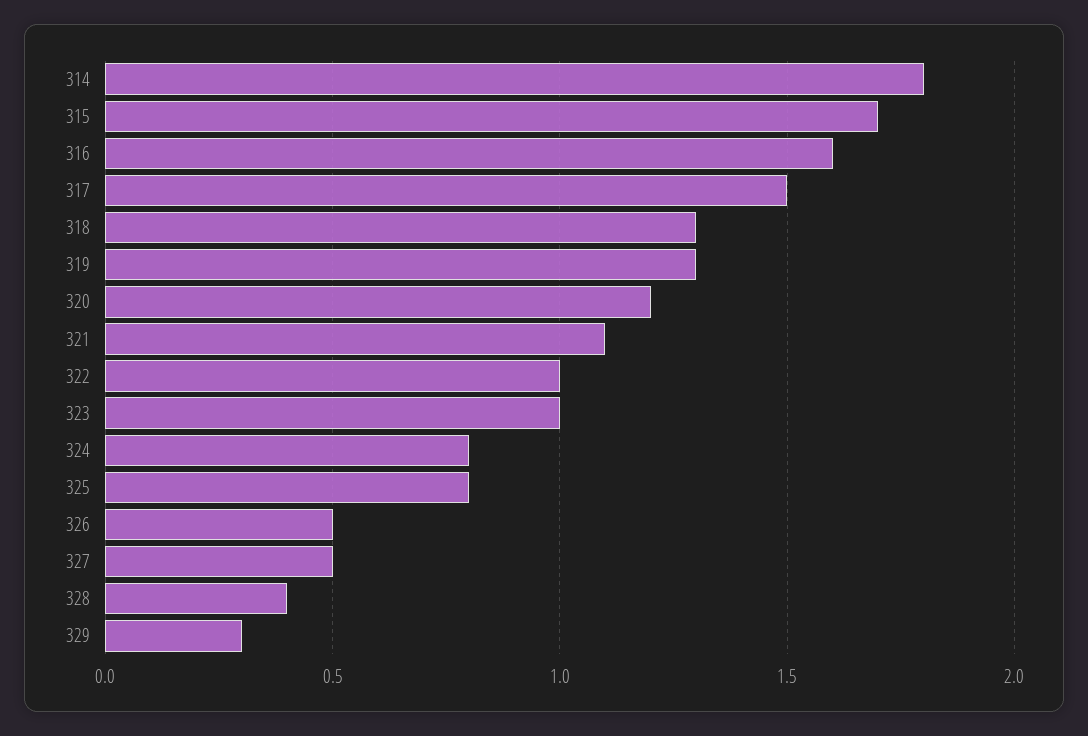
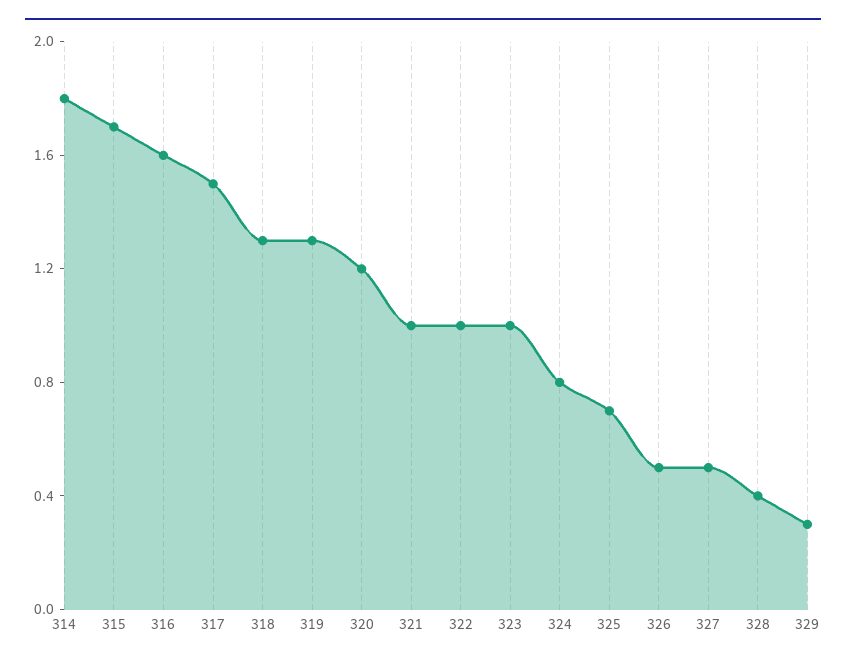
321: 1.1 -> 1
325: 0.8 -> 0.7

